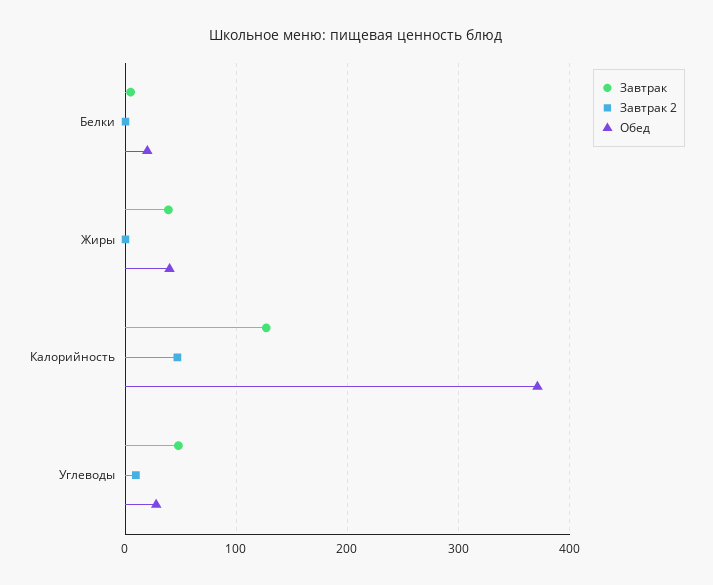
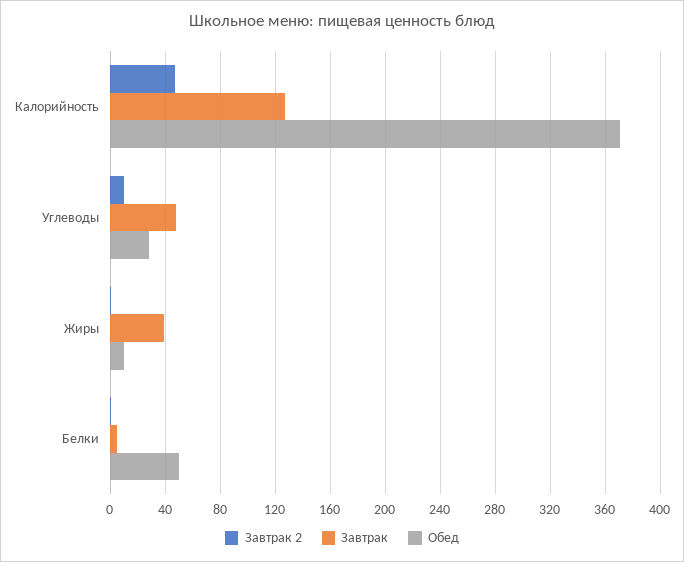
Обед, Белки: 20 -> 50
Обед, Жиры: 40 -> 10

